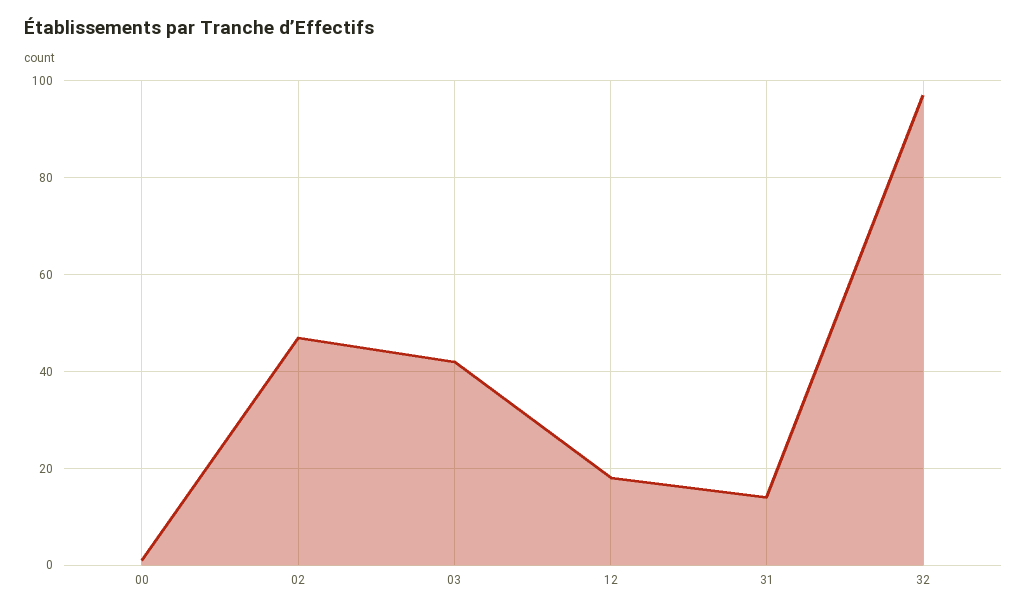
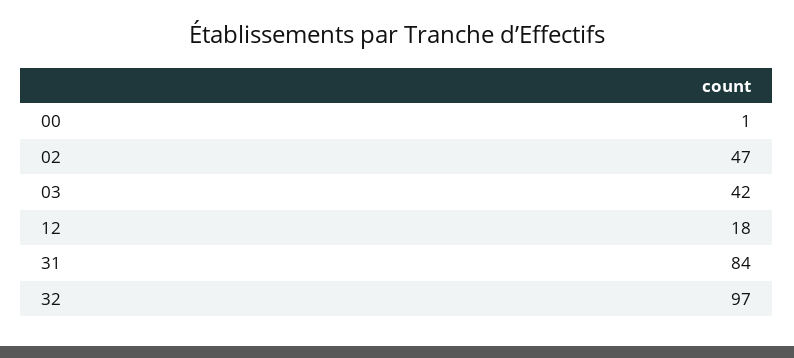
31: 15 -> 84

